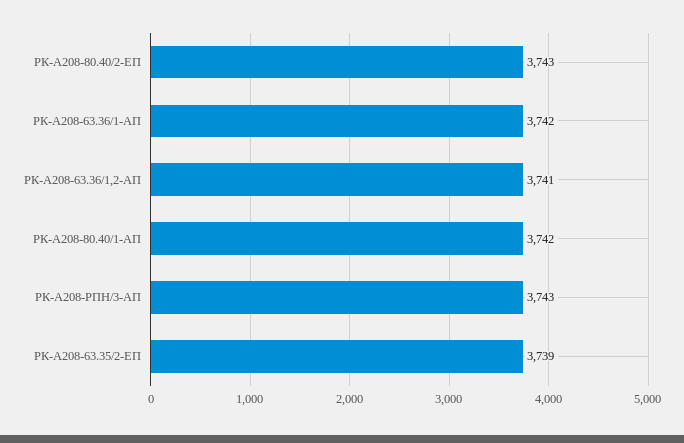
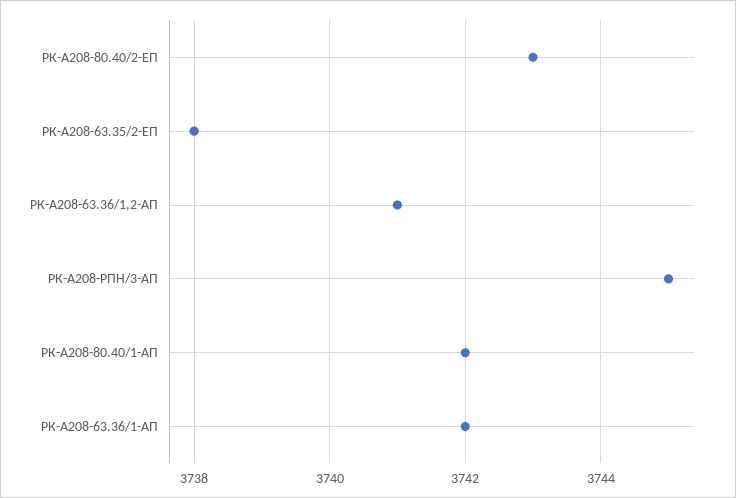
РК-А208-РПН/3-АП: 3743 -> 3745
РК-А208-63.35/2-ЕП: 3739 -> 3738

